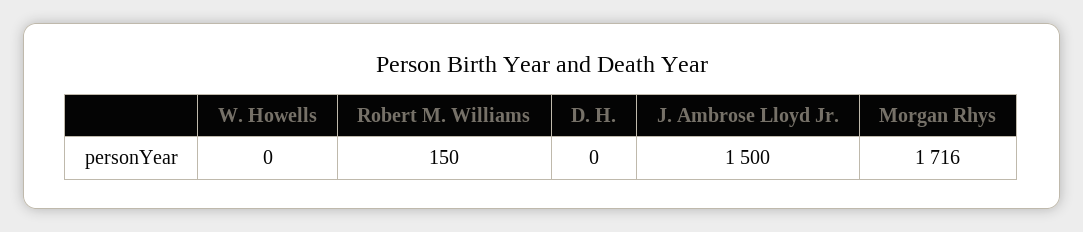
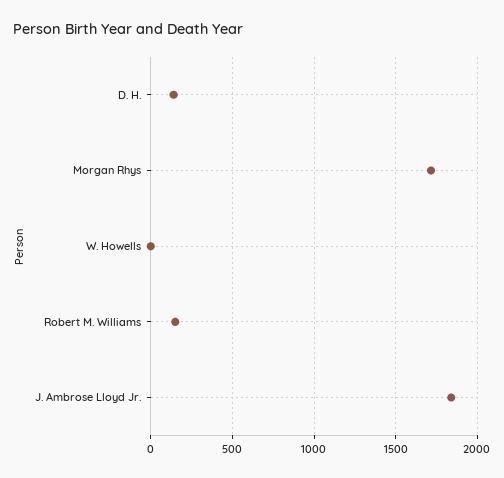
D. H.: 0 -> 150
J. Ambrose Lloyd Jr.: 1500 -> 1850

